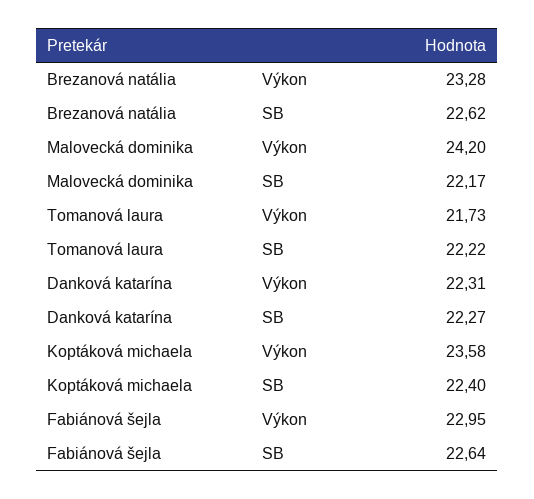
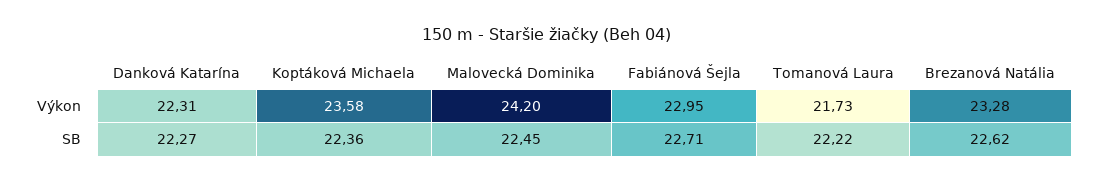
Malovecká dominika, SB: 22.17 -> 22.45
Koptáková michaela, SB: 22.4 -> 22.36
Fabiánová šejla, SB: 22.64 -> 22.71

